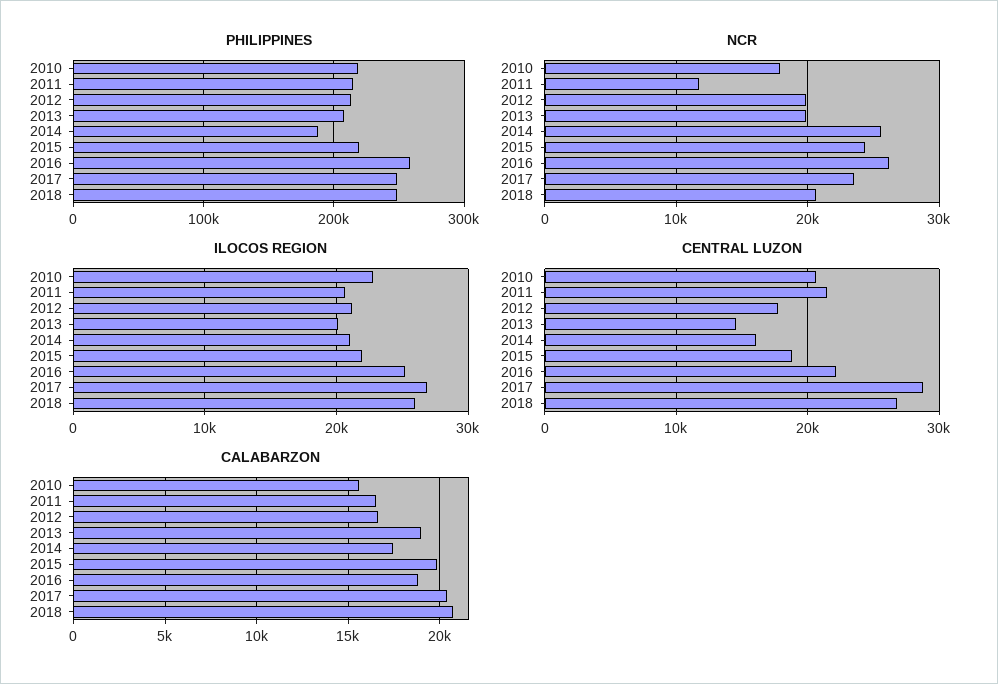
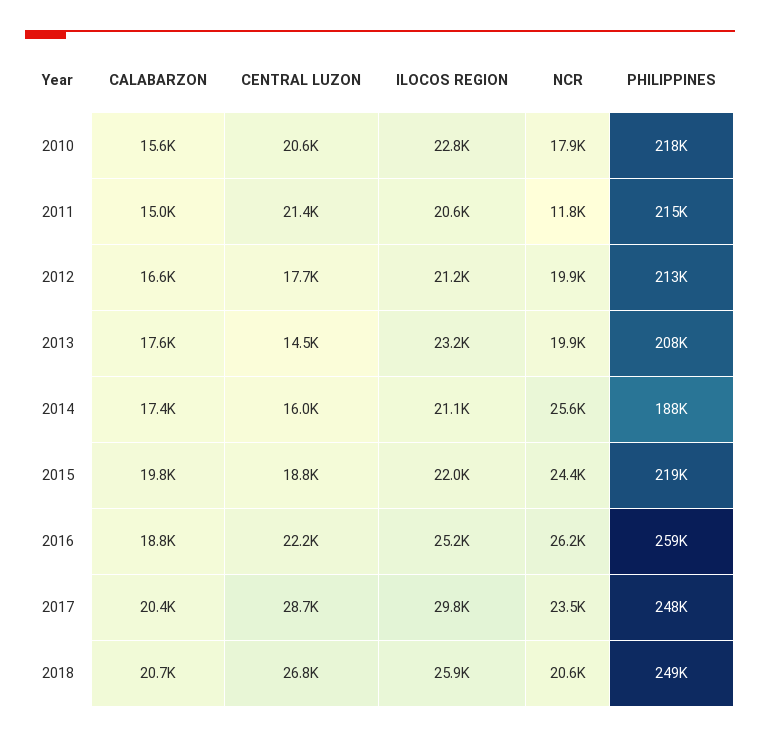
ILOCOS REGION, 2013: 20000 -> 23200
ILOCOS REGION, 2017: 27000 -> 29800
CALABARZON, 2011: 16500 -> 15000
CALABARZON, 2013: 19000 -> 17600

